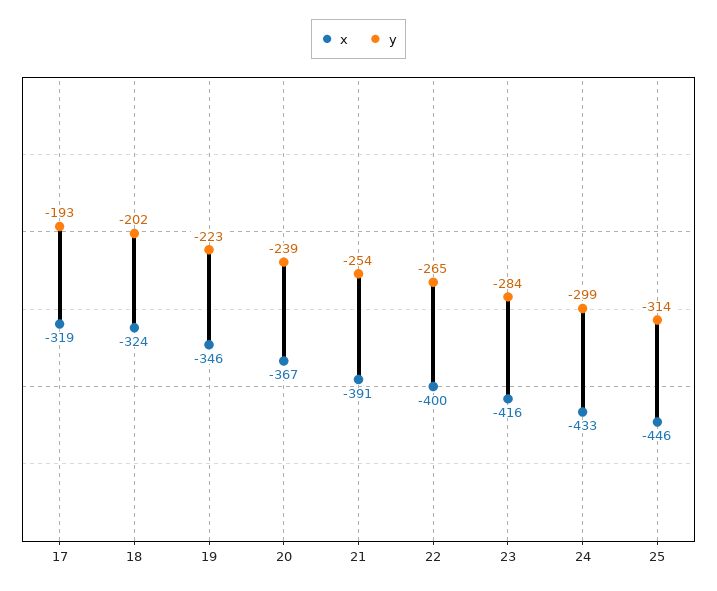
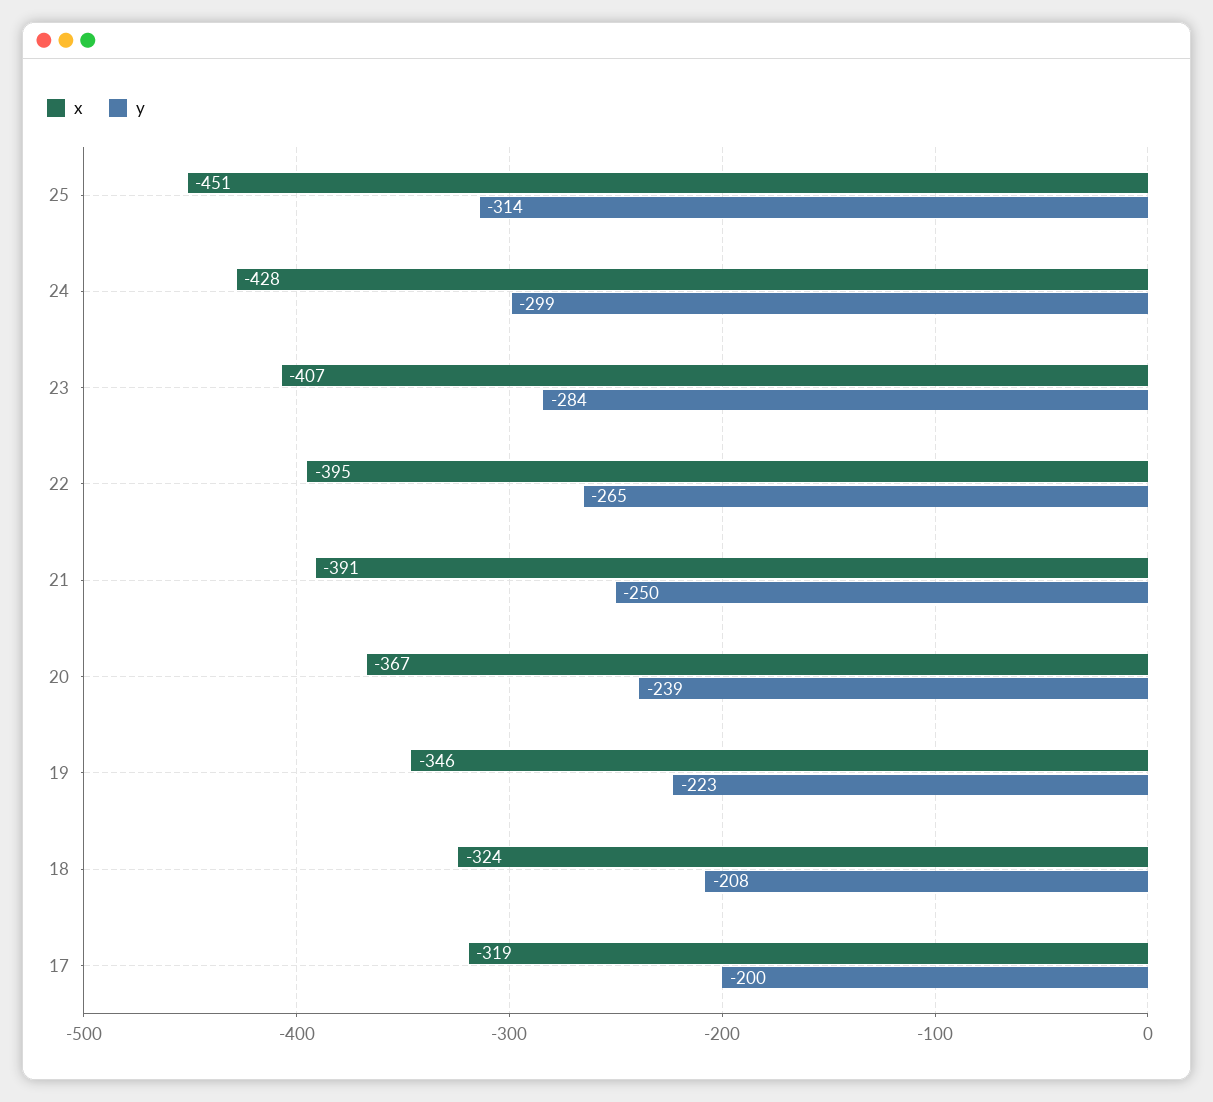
y, 17: -193 -> -200
y, 18: -202 -> -208
y, 21: -254 -> -250
x, 22: -400 -> -395
x, 23: -416 -> -407
x, 24: -433 -> -428
x, 25: -446 -> -451

